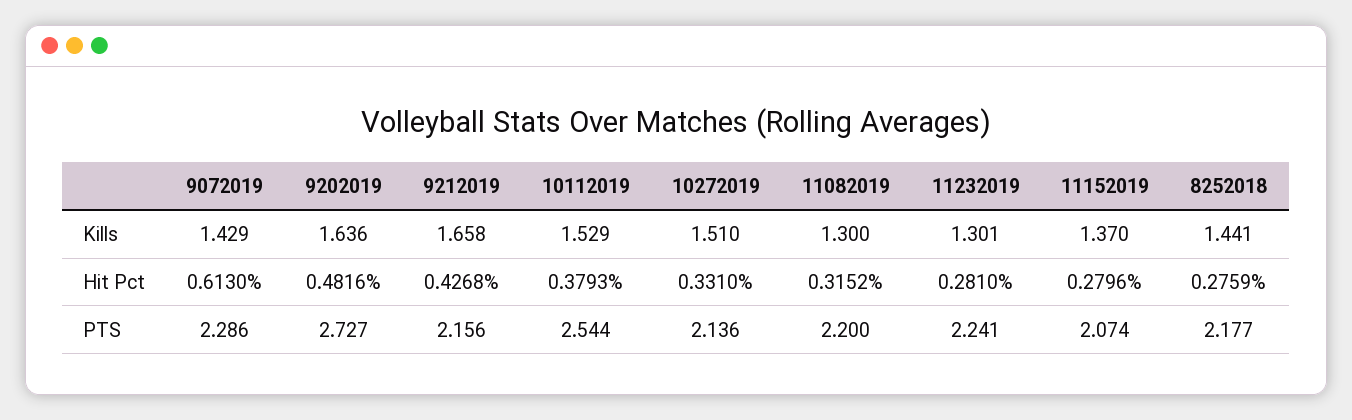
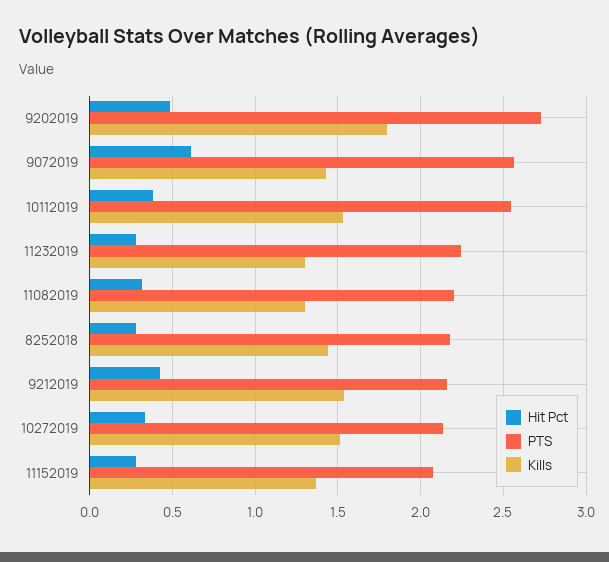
Kills, 9202019: 1.636 -> 1.8
Kills, 9212019: 1.658 -> 1.55
PTS, 9072019: 2.286 -> 2.55

